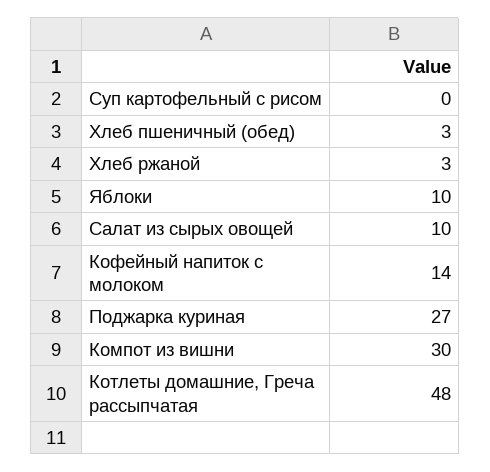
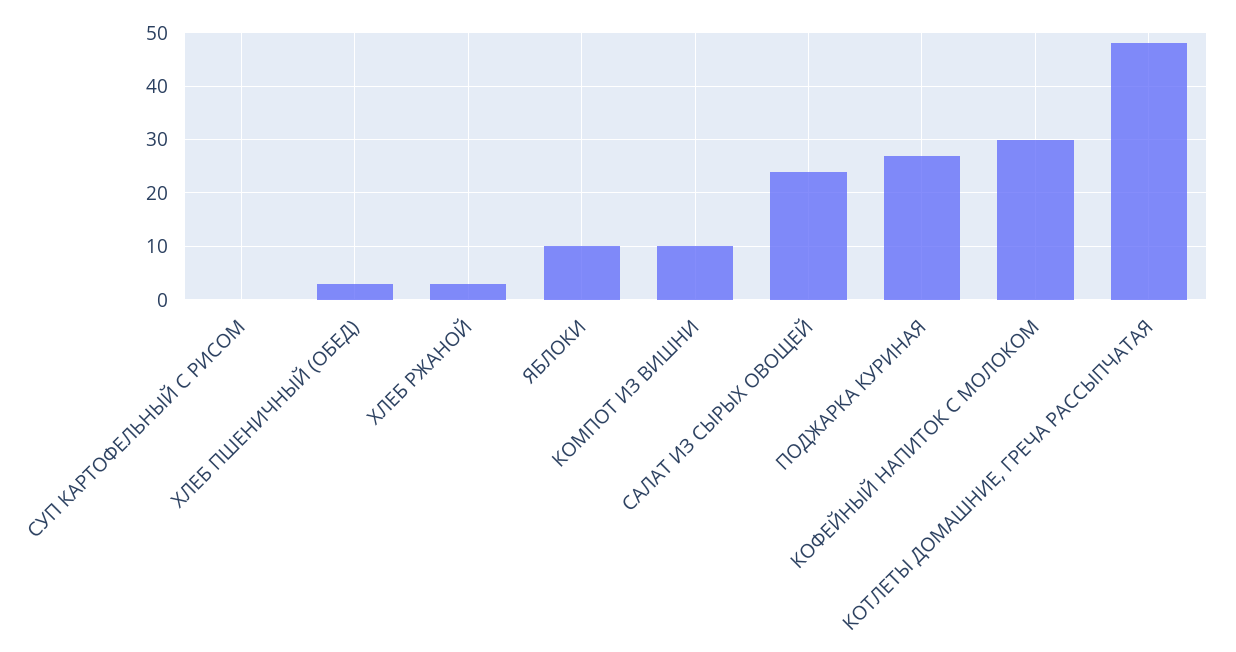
Салат из сырых овощей: 10 -> 25
Кофейный напиток с молоком: 14 -> 30
Компот из вишни: 30 -> 10

